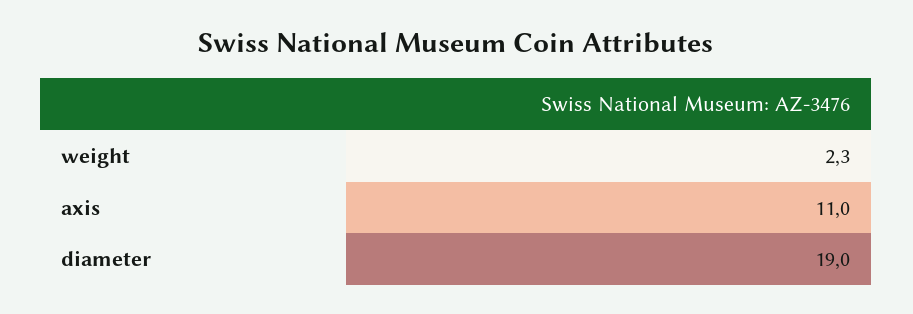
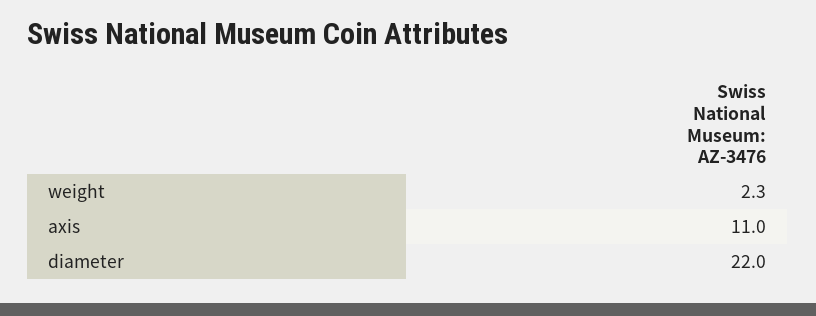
diameter: 19 -> 22

